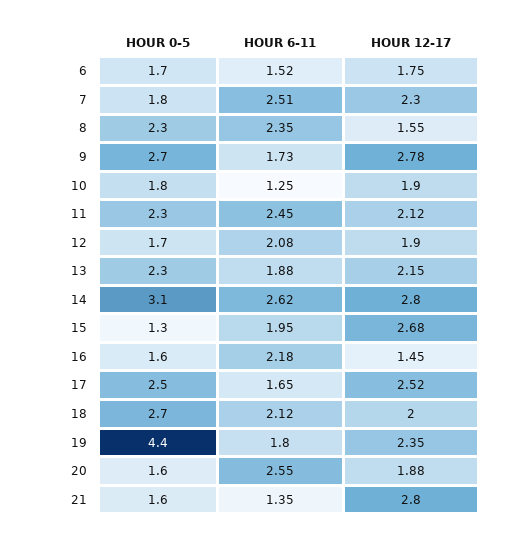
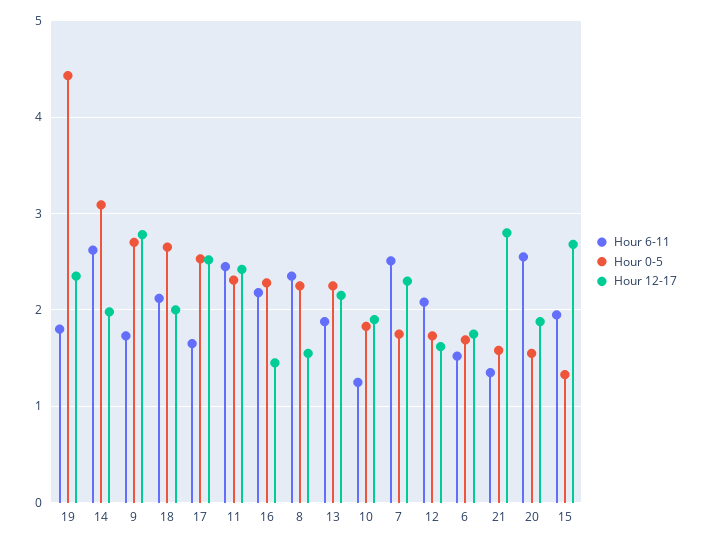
HOUR 12-17, 11: 2.12 -> 2.4
HOUR 12-17, 12: 1.9 -> 1.6
HOUR 12-17, 14: 2.8 -> 2
HOUR 0-5, 16: 1.6 -> 2.3

